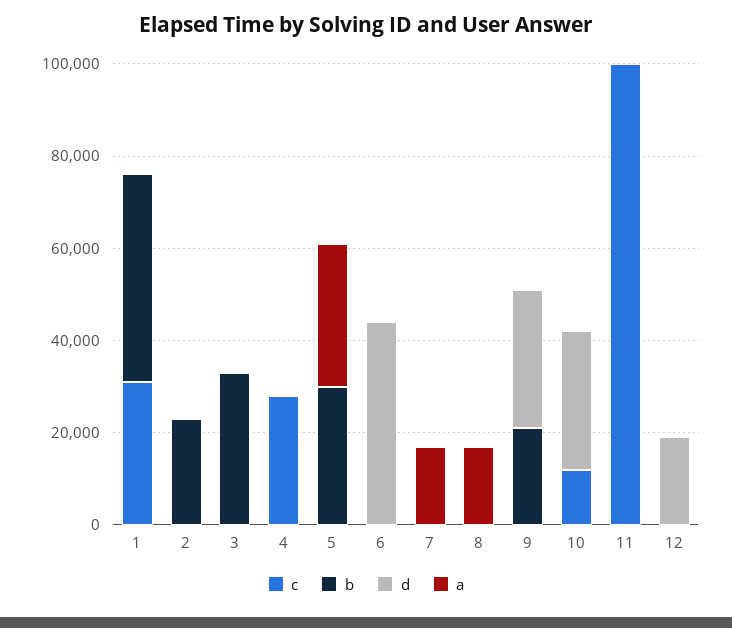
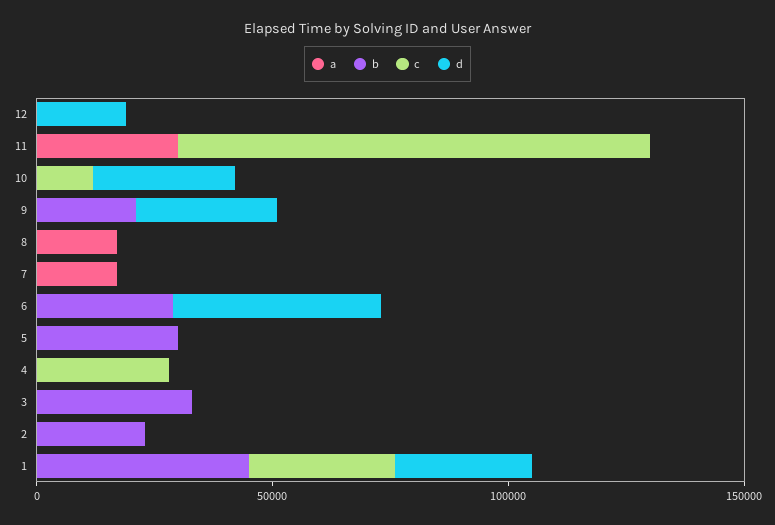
d, 1: 0 -> 30000
a, 5: 30000 -> 0
b, 6: 0 -> 30000
a, 11: 0 -> 30000

